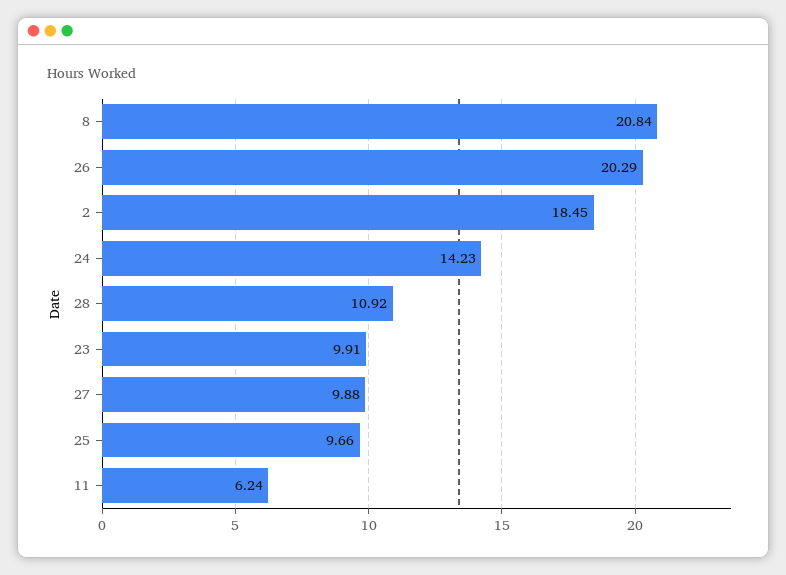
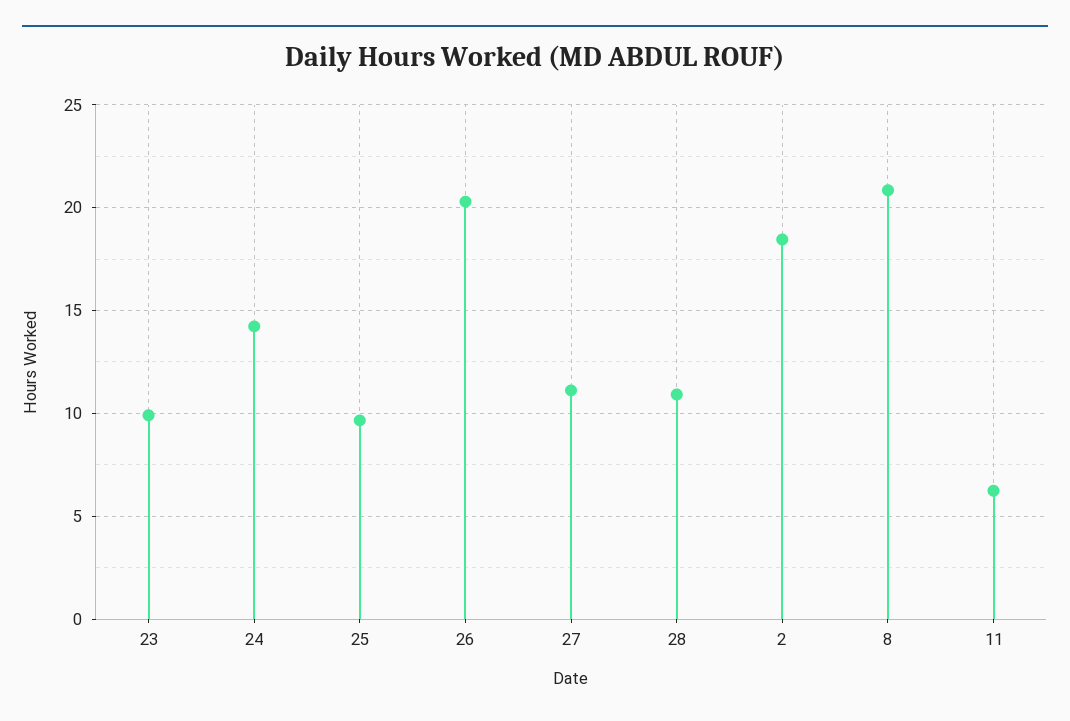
27: 9.88 -> 11

